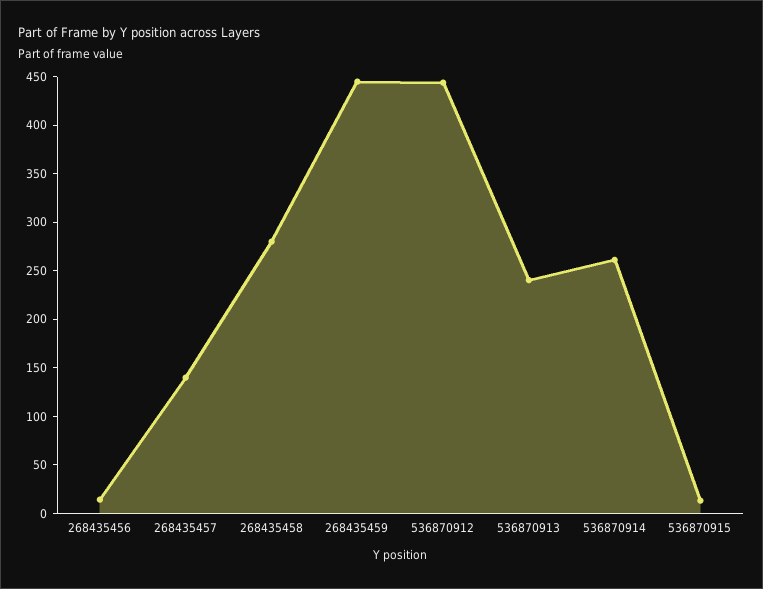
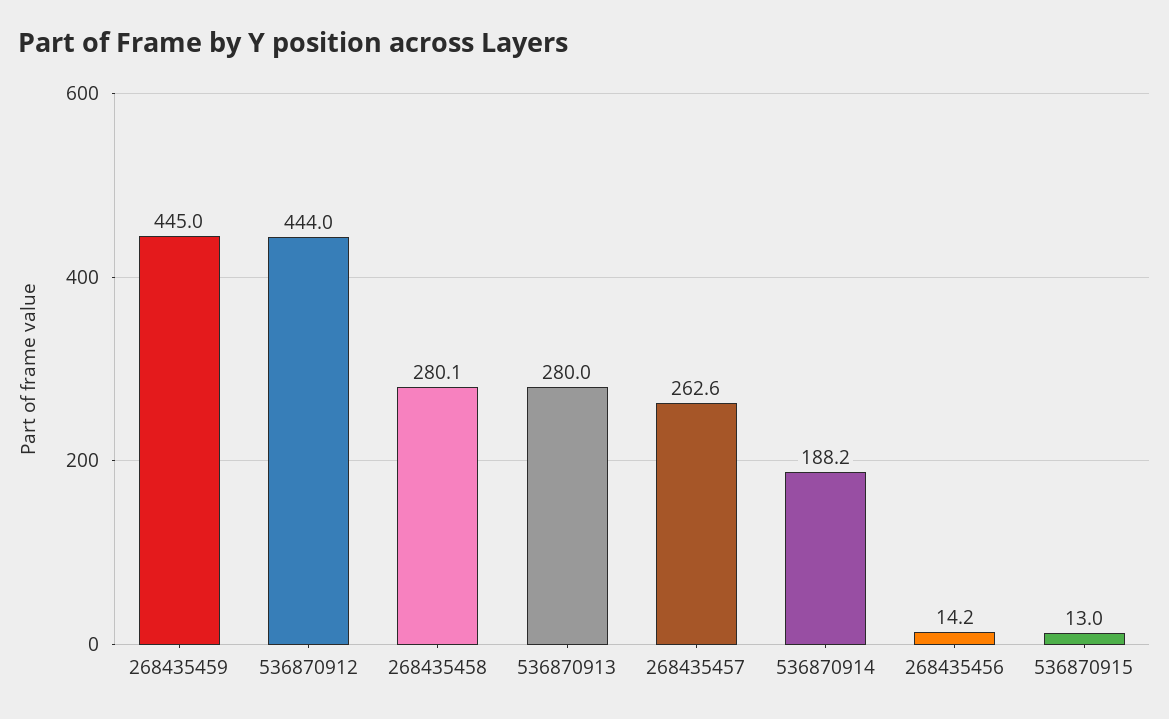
268435457: 140 -> 262.6
536870913: 240 -> 280
536870914: 260 -> 188.2

